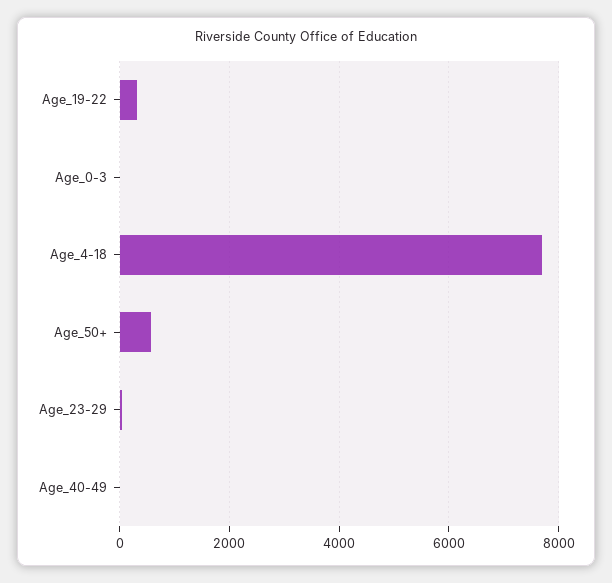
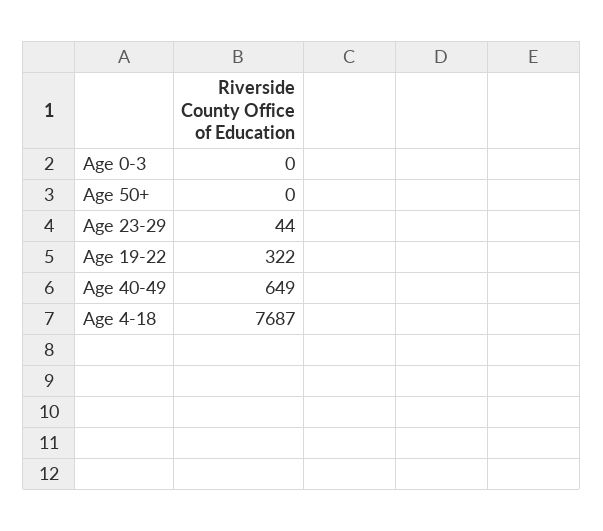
Age_50+: 600 -> 0
Age_40-49: 0 -> 649

